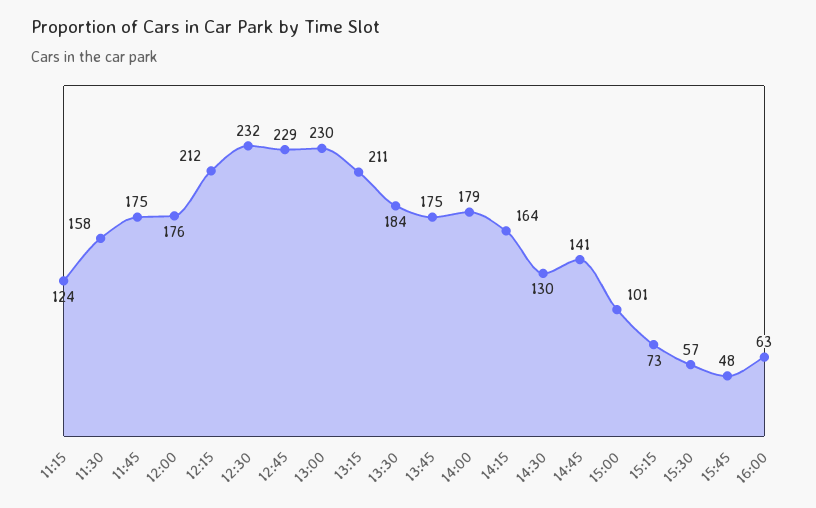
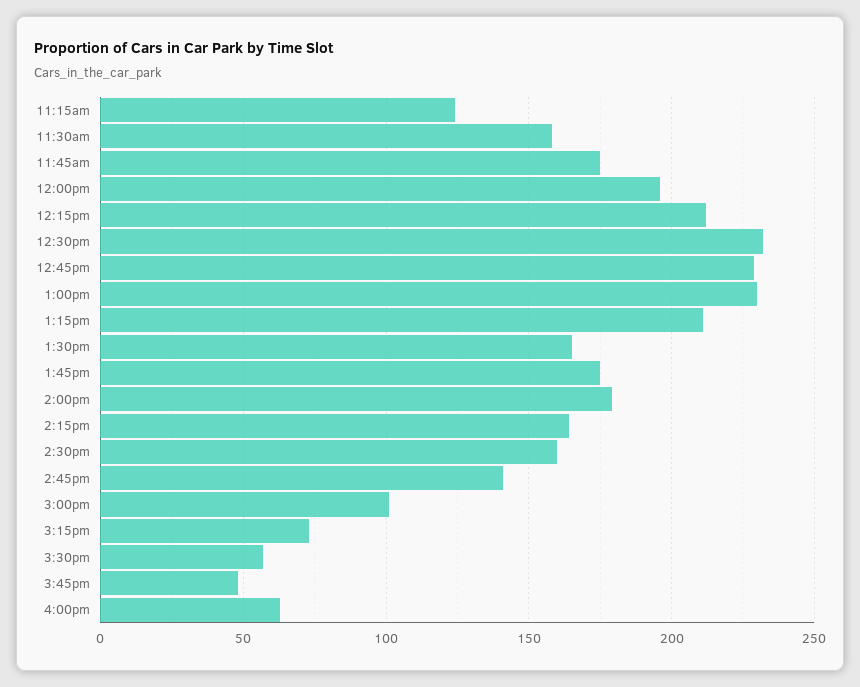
12:00: 176 -> 195
13:30: 184 -> 165
14:30: 130 -> 160

